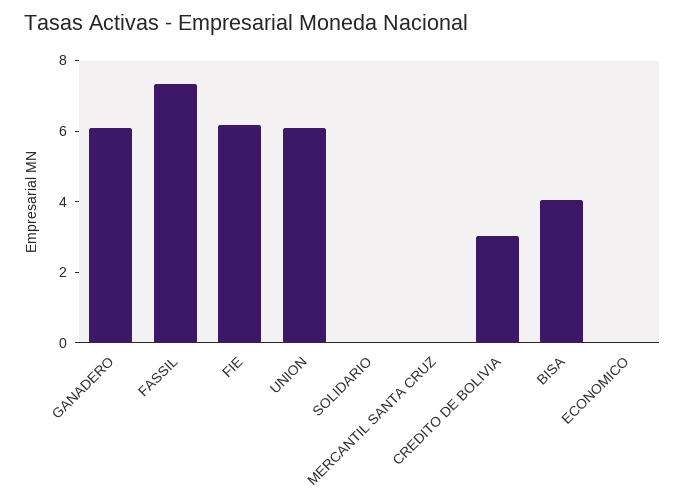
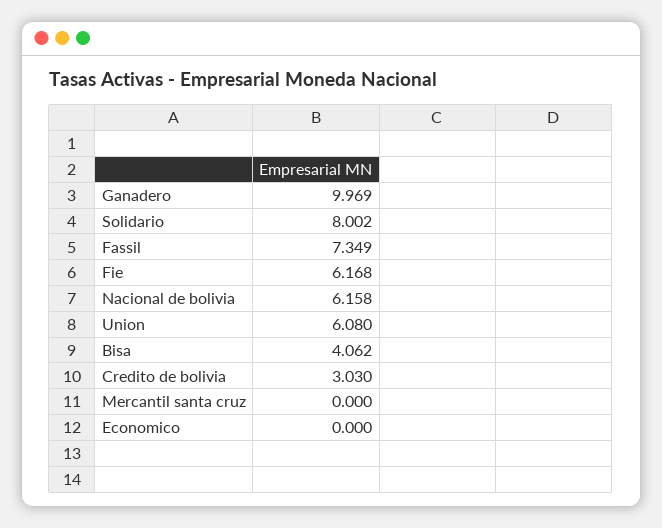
GANADERO: 6 -> 9.969
SOLIDARIO: 0 -> 8.002
Nacional de bolivia: none -> 6.158

